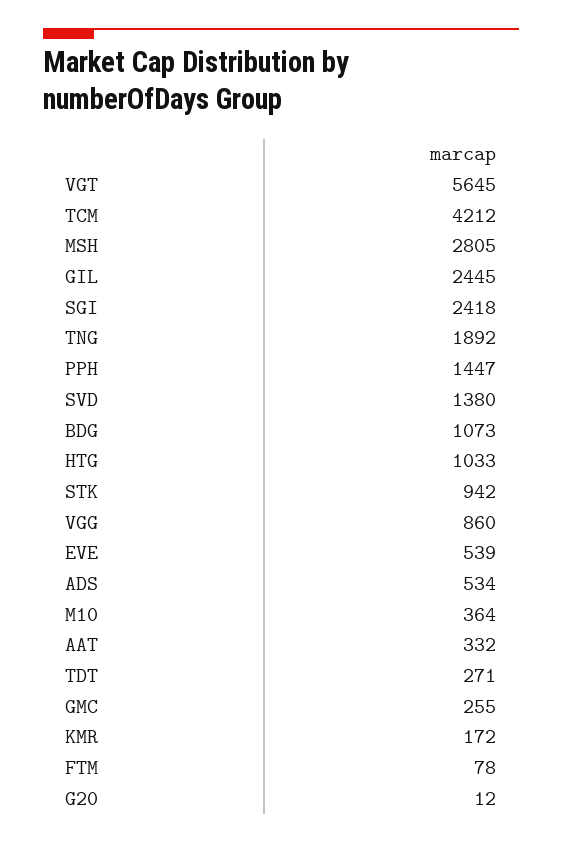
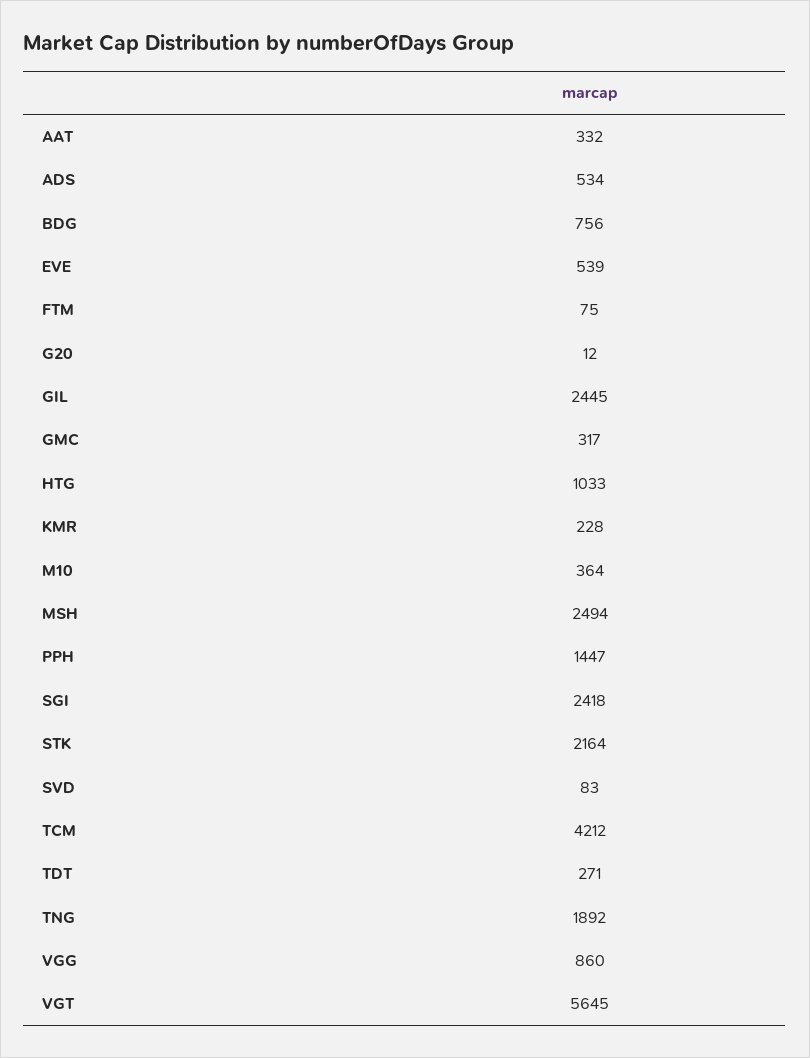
MSH: 2805 -> 2494
SVD: 1380 -> 83
BDG: 1073 -> 756
STK: 942 -> 2164
GMC: 255 -> 317
KMR: 172 -> 228
FTM: 78 -> 75

